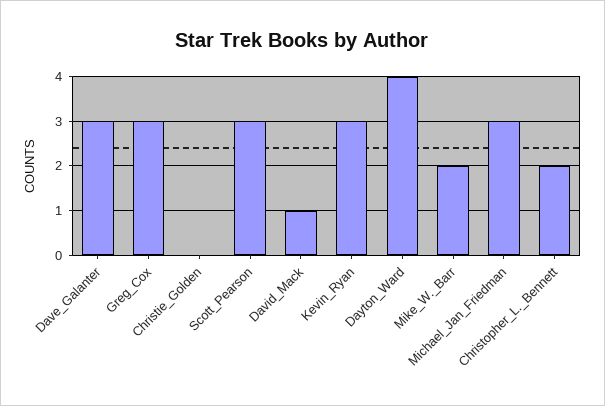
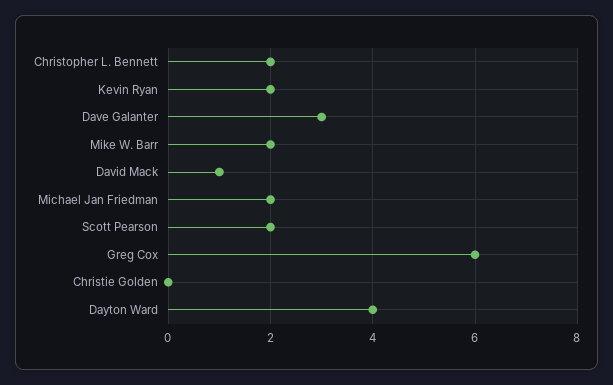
Greg_Cox: 3 -> 6
Scott_Pearson: 3 -> 2
Kevin_Ryan: 3 -> 2
Michael_Jan_Friedman: 3 -> 2

